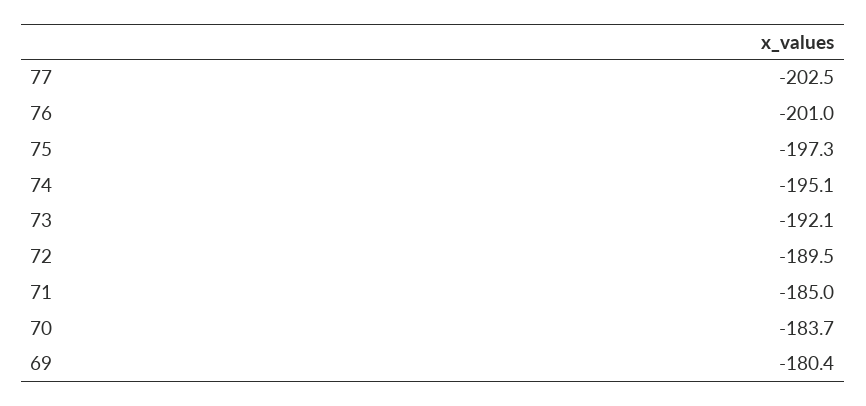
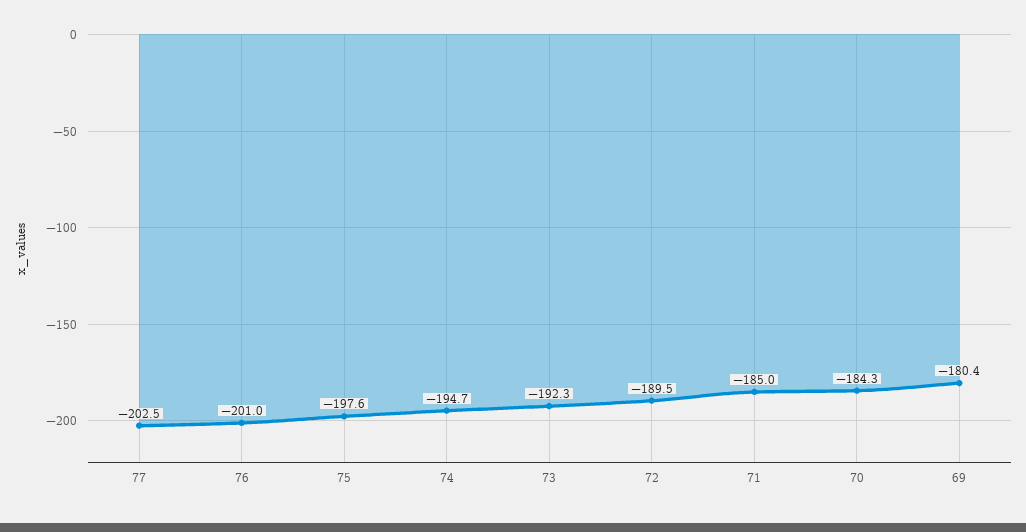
75: -197.3 -> -197.6
74: -195.1 -> -194.7
73: -192.1 -> -192.3
70: -183.7 -> -184.3

